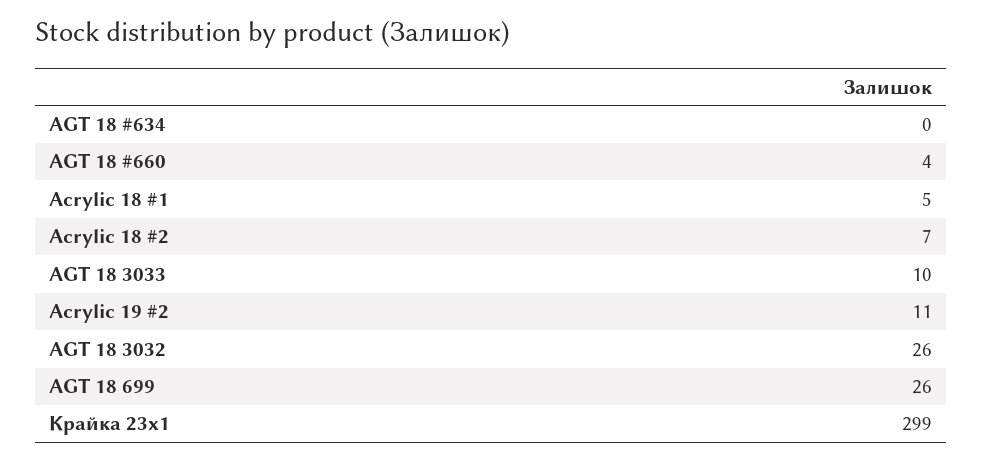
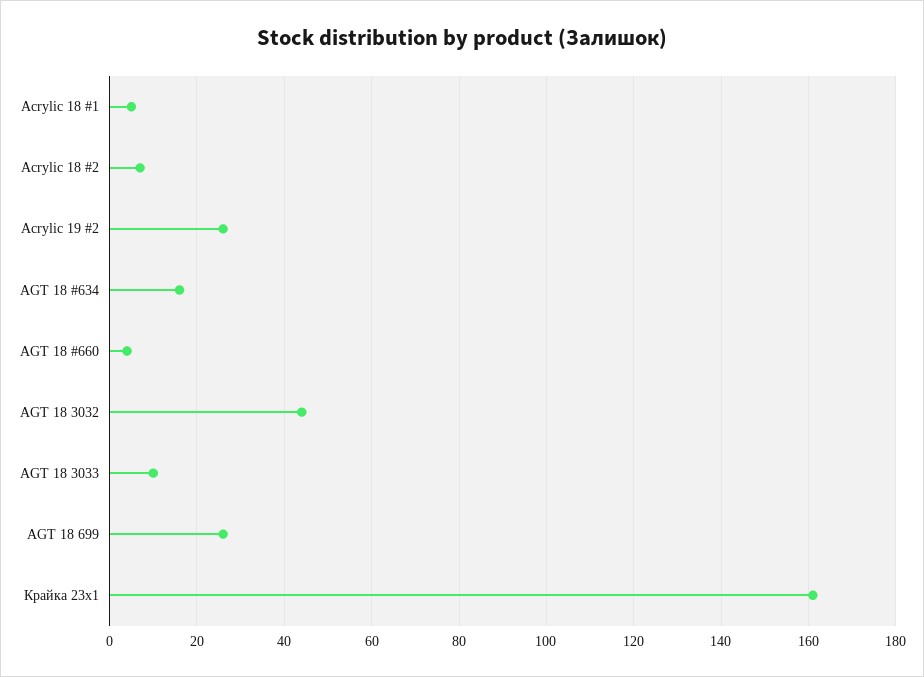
AGT 18 #634: 0 -> 15
Acrylic 19 #2: 11 -> 25
AGT 18 3032: 26 -> 45
Крайка 23x1: 299 -> 160

